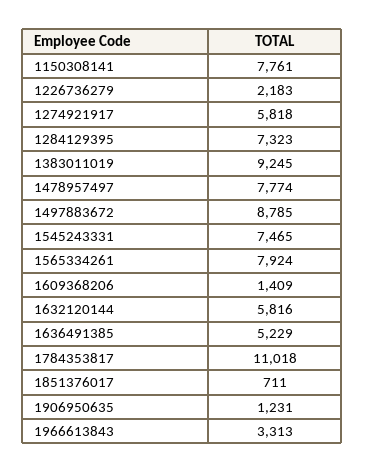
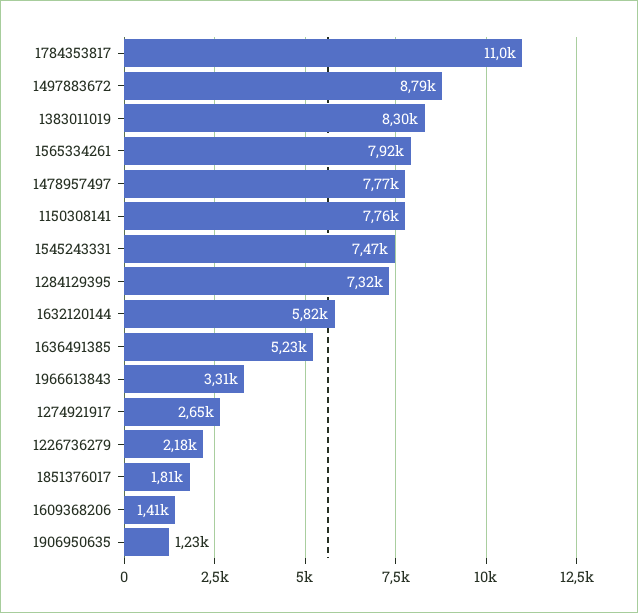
1274921917: 5818 -> 2650
1383011019: 9245 -> 8300
1851376017: 711 -> 1810

